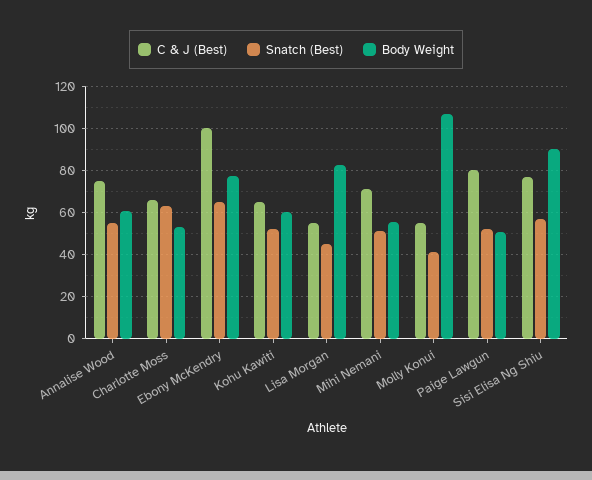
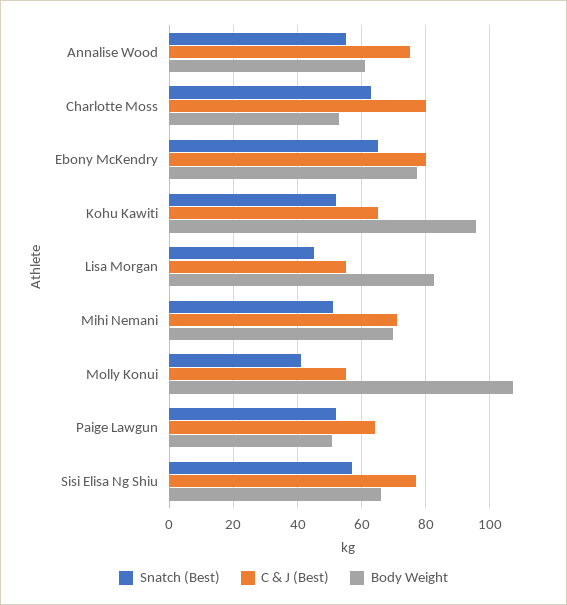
C & J (Best), Charlotte Moss: 65 -> 80
C & J (Best), Ebony McKendry: 100 -> 80
Body Weight, Kohu Kawiti: 60 -> 96
Body Weight, Mihi Nemani: 55 -> 70
C & J (Best), Paige Lawgun: 80 -> 64
Body Weight, Sisi Elisa Ng Shiu: 90 -> 66

